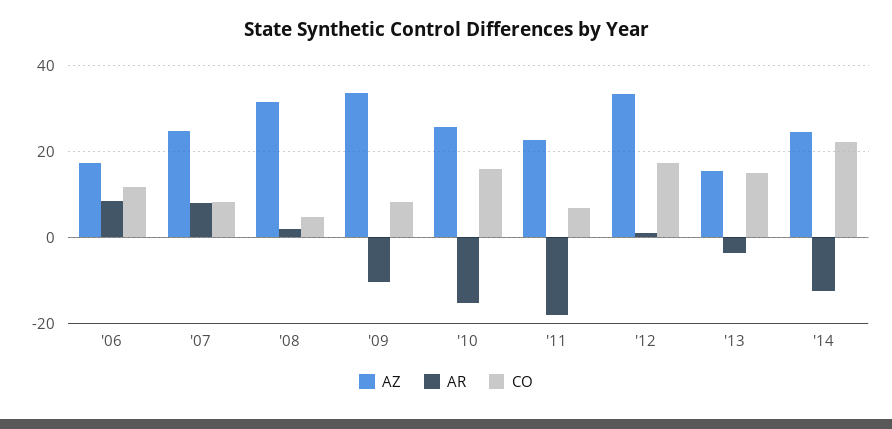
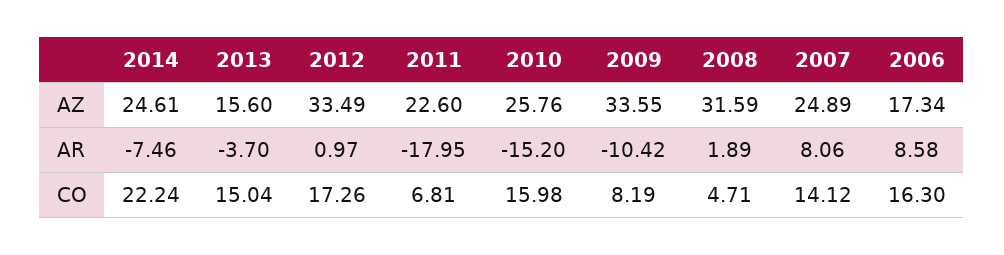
CO, '06: 12 -> 16.3
CO, '07: 8 -> 14.12
AR, '14: -12 -> -7.46

